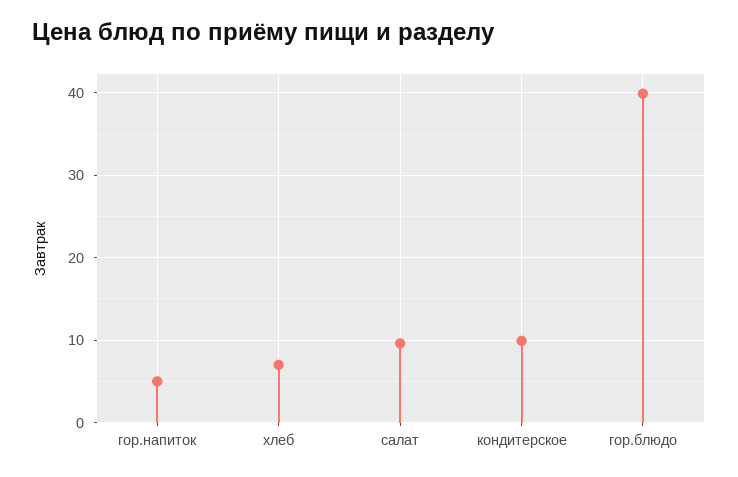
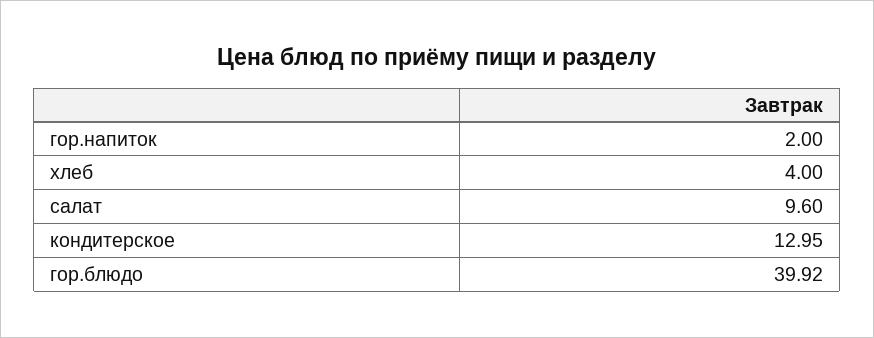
гор.напиток: 5 -> 2
хлеб: 7 -> 4
кондитерское: 10 -> 12.95

